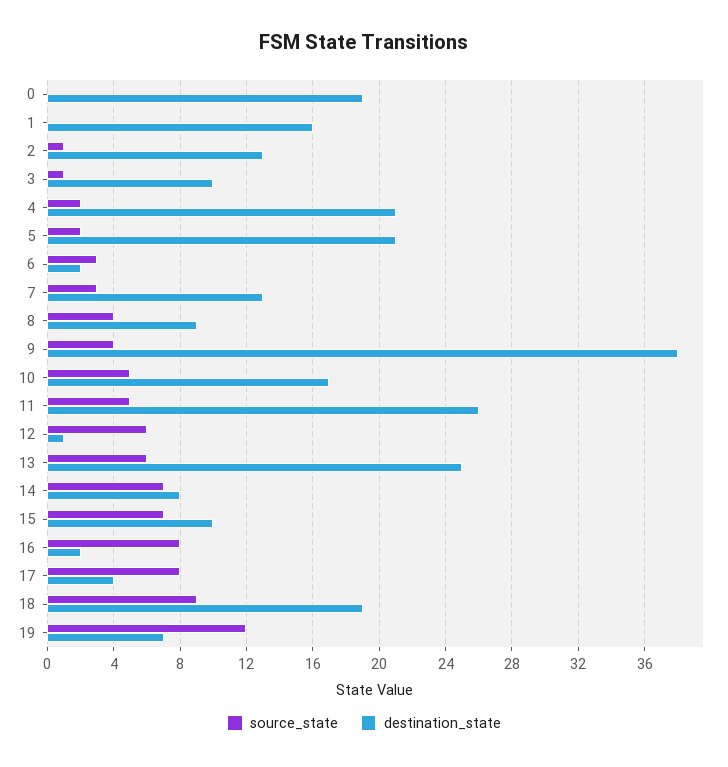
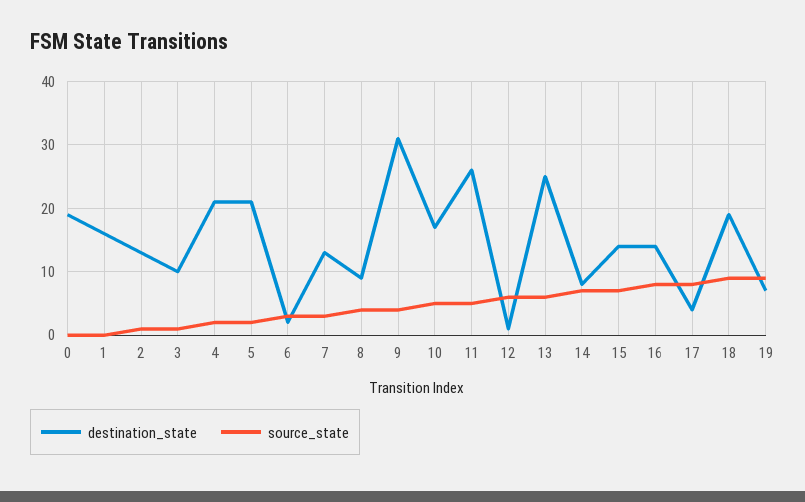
destination_state, 9: 38 -> 31
destination_state, 15: 10 -> 14
destination_state, 16: 2 -> 14
source_state, 19: 12 -> 9

